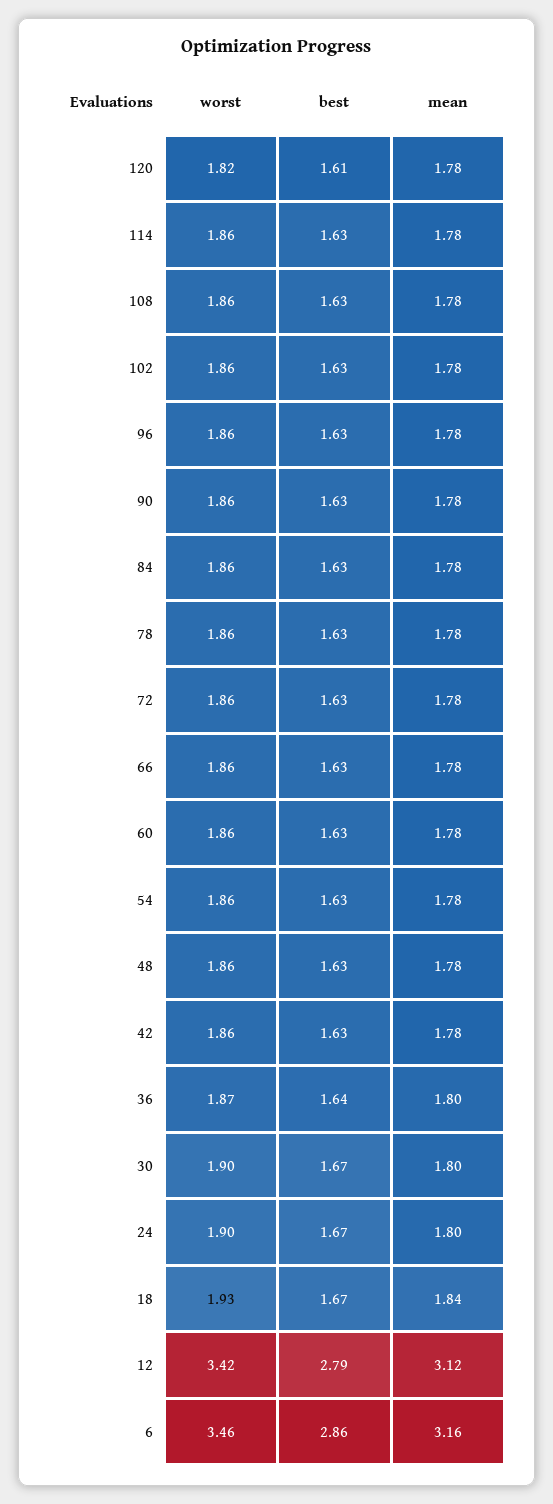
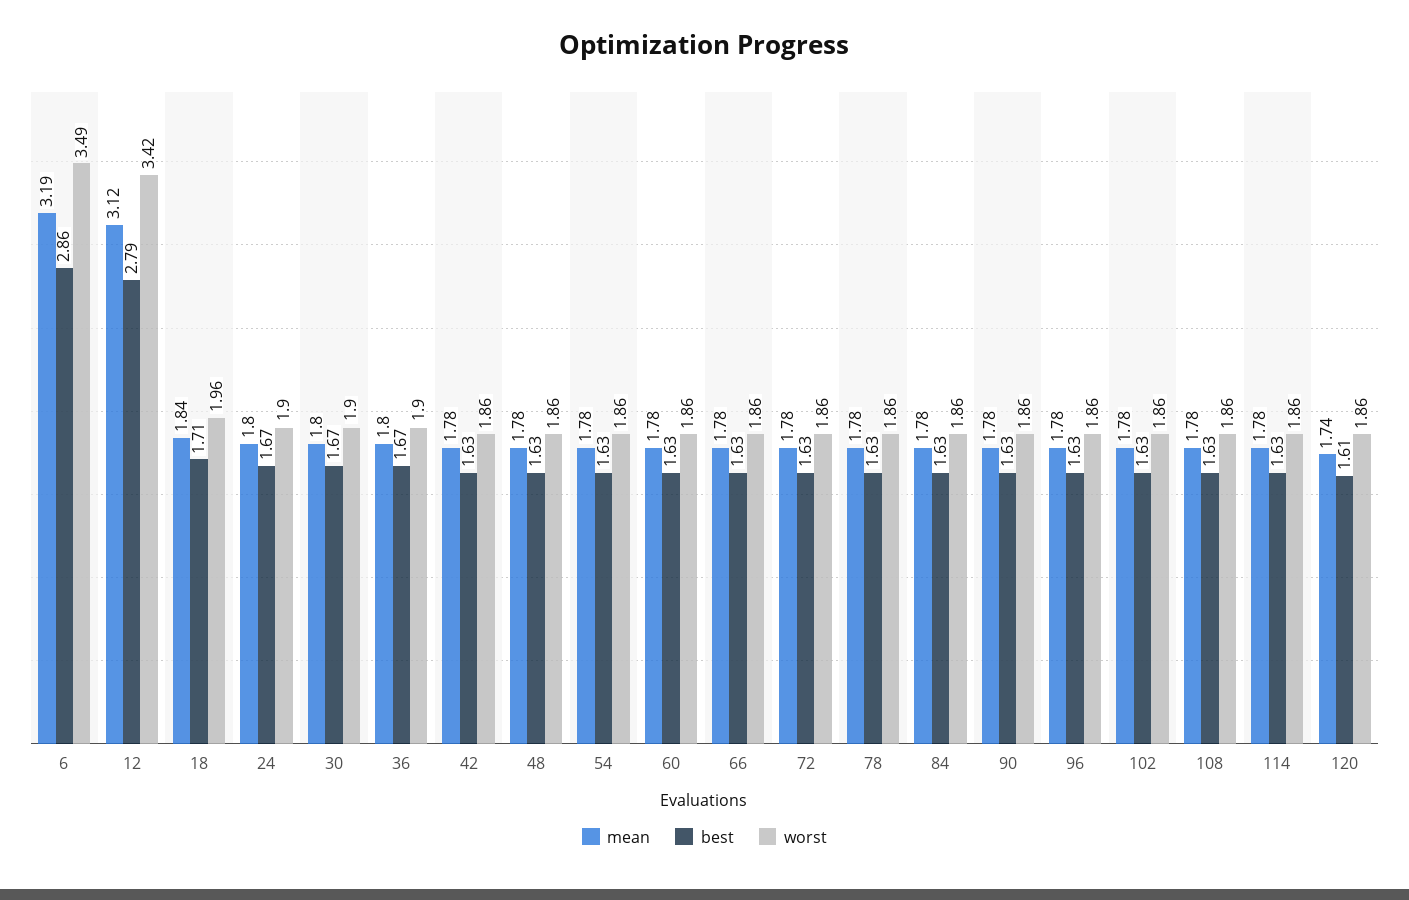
worst, 120: 1.82 -> 1.86
mean, 120: 1.78 -> 1.74
worst, 36: 1.87 -> 1.9
best, 36: 1.64 -> 1.67
worst, 18: 1.93 -> 1.96
best, 18: 1.67 -> 1.71
worst, 6: 3.46 -> 3.49
mean, 6: 3.16 -> 3.19

